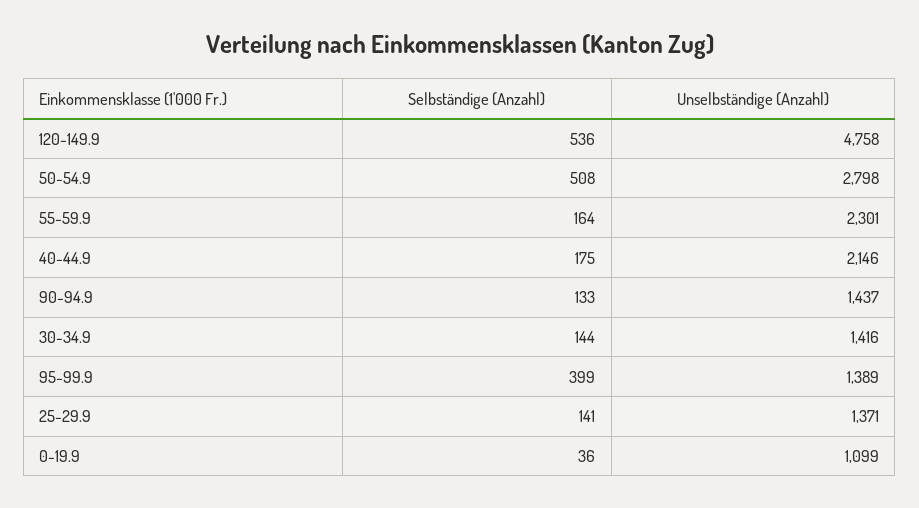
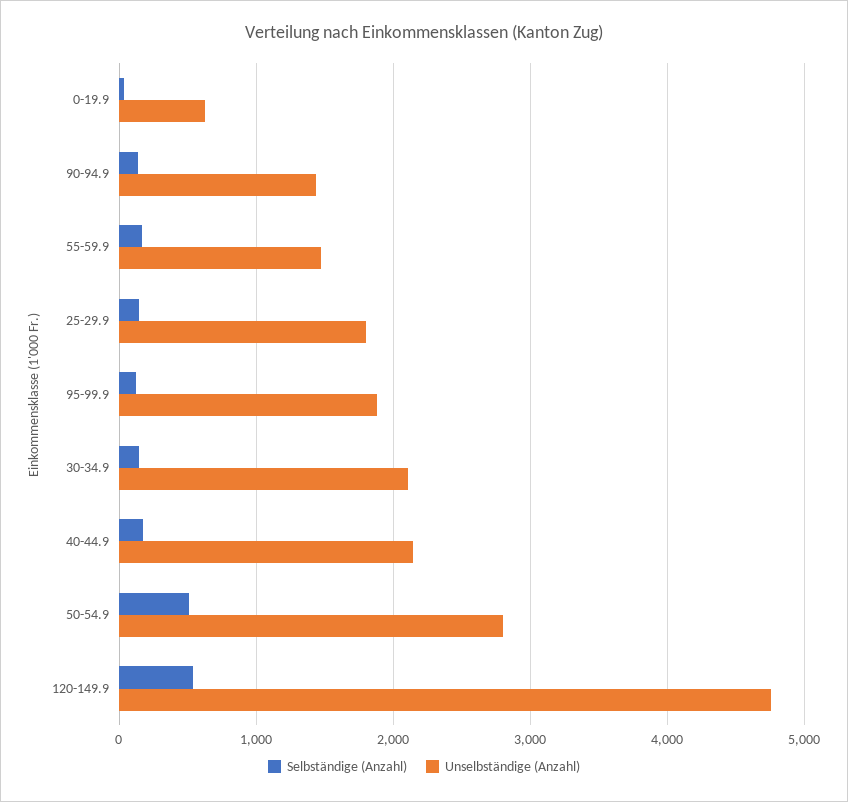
Unselbständige (Anzahl), 55-59.9: 2301 -> 1500
Unselbständige (Anzahl), 30-34.9: 1416 -> 2100
Selbständige (Anzahl), 95-99.9: 399 -> 100
Unselbständige (Anzahl), 95-99.9: 1389 -> 1900
Unselbständige (Anzahl), 25-29.9: 1371 -> 1800
Unselbständige (Anzahl), 0-19.9: 1099 -> 600

